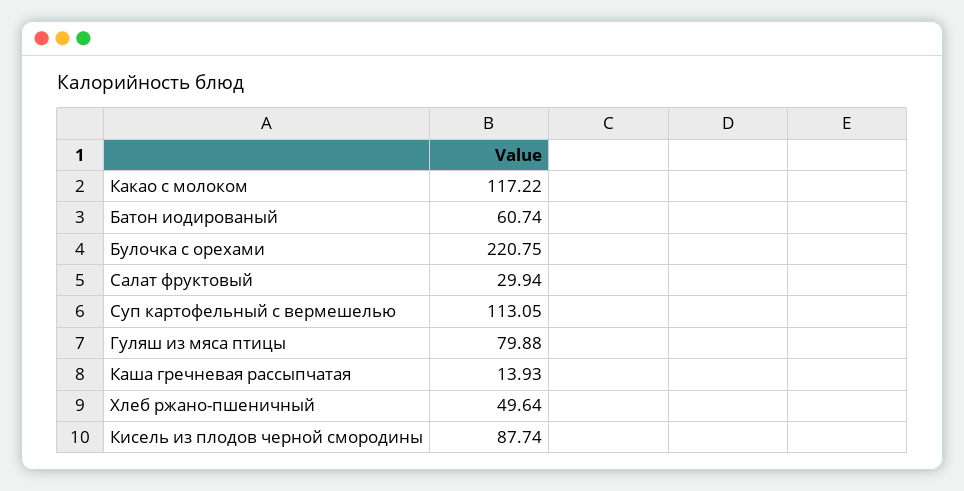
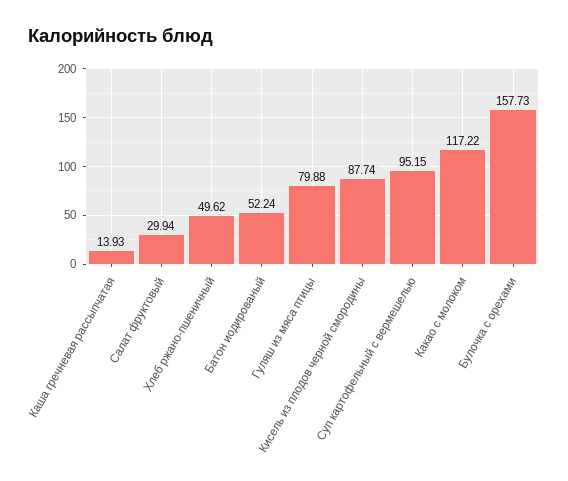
Батон иодированый: 60.74 -> 52.24
Булочка с орехами: 220.75 -> 157.73
Суп картофельный с вермешелью: 113.05 -> 95.15
Хлеб ржано-пшеничный: 49.64 -> 49.62

